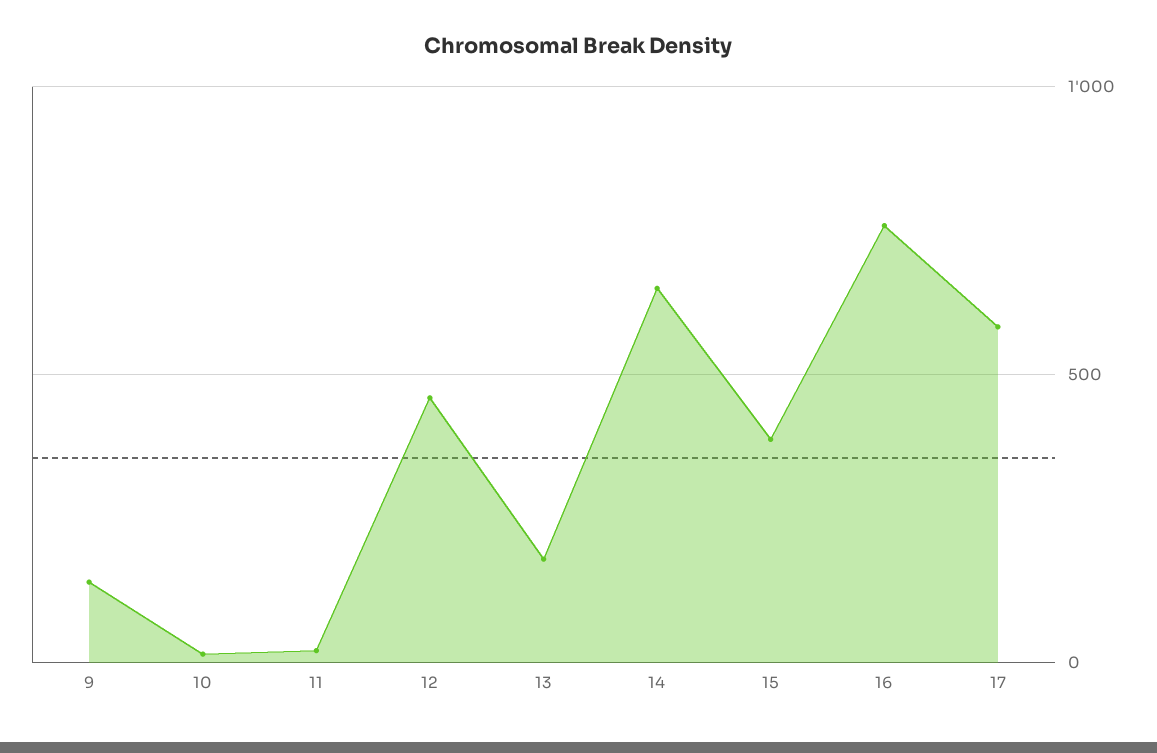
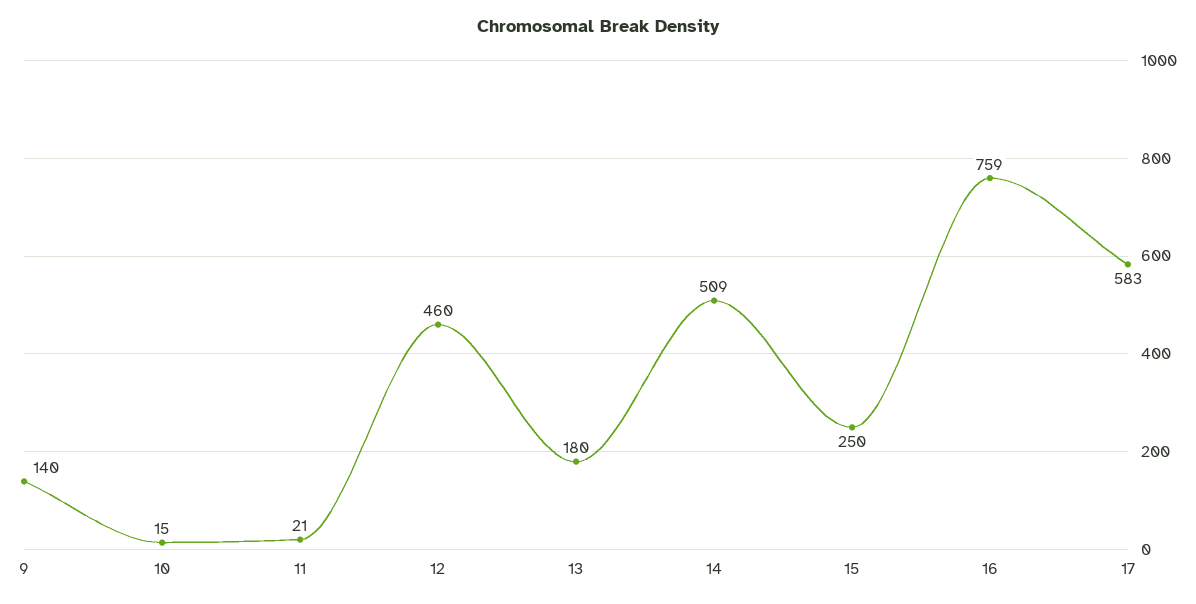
14: 650 -> 509
15: 400 -> 250

